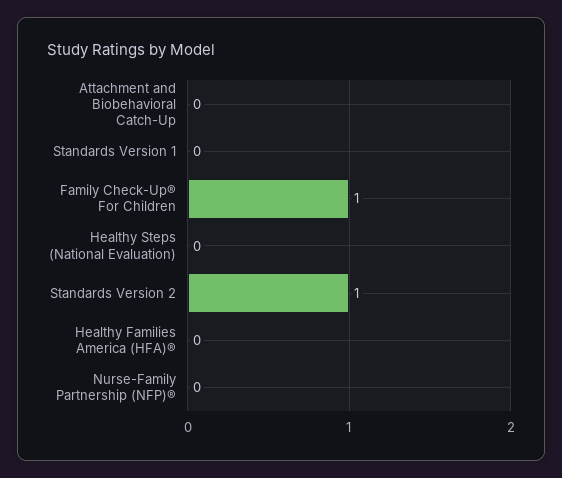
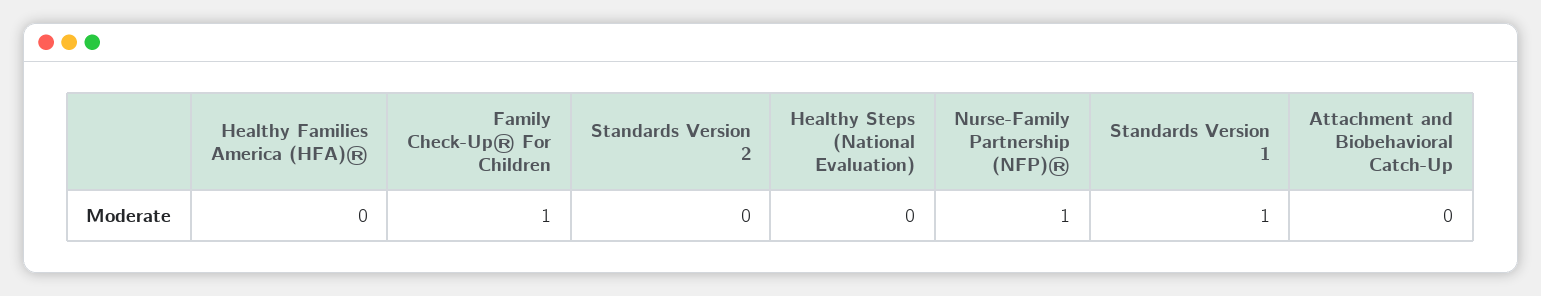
Standards Version 1: 0 -> 1
Standards Version 2: 1 -> 0
Nurse-Family Partnership (NFP)®: 0 -> 1

